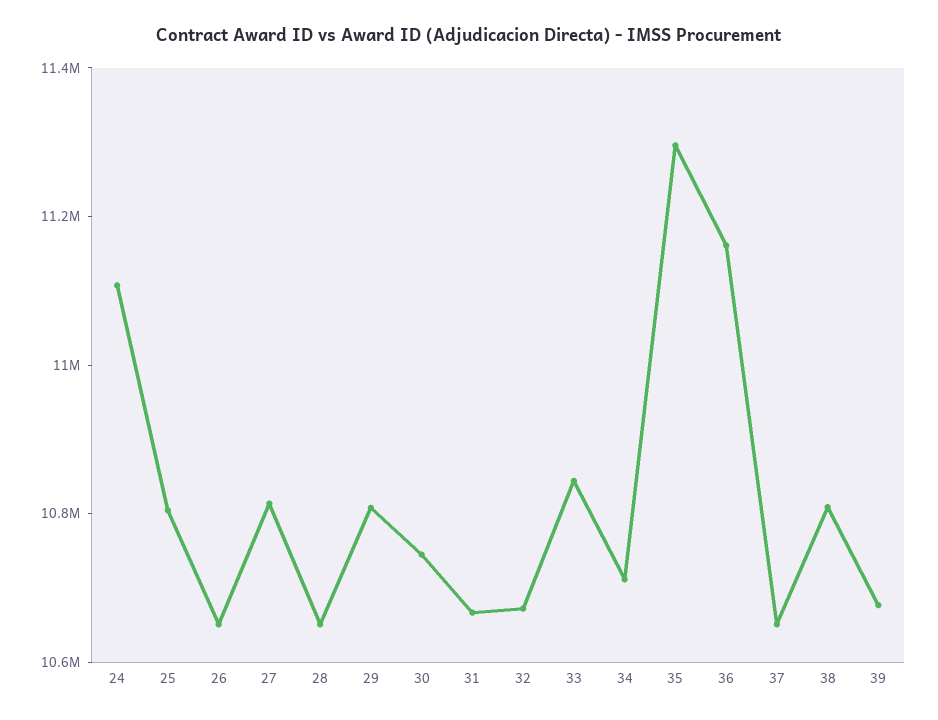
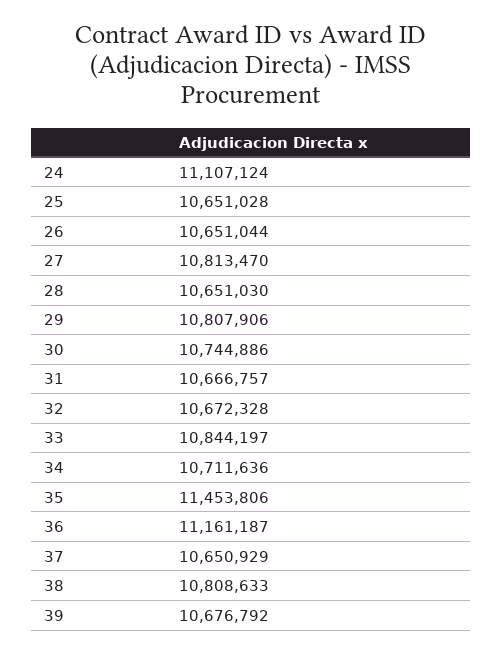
25: 10800000 -> 10651028
35: 11300000 -> 11453806

